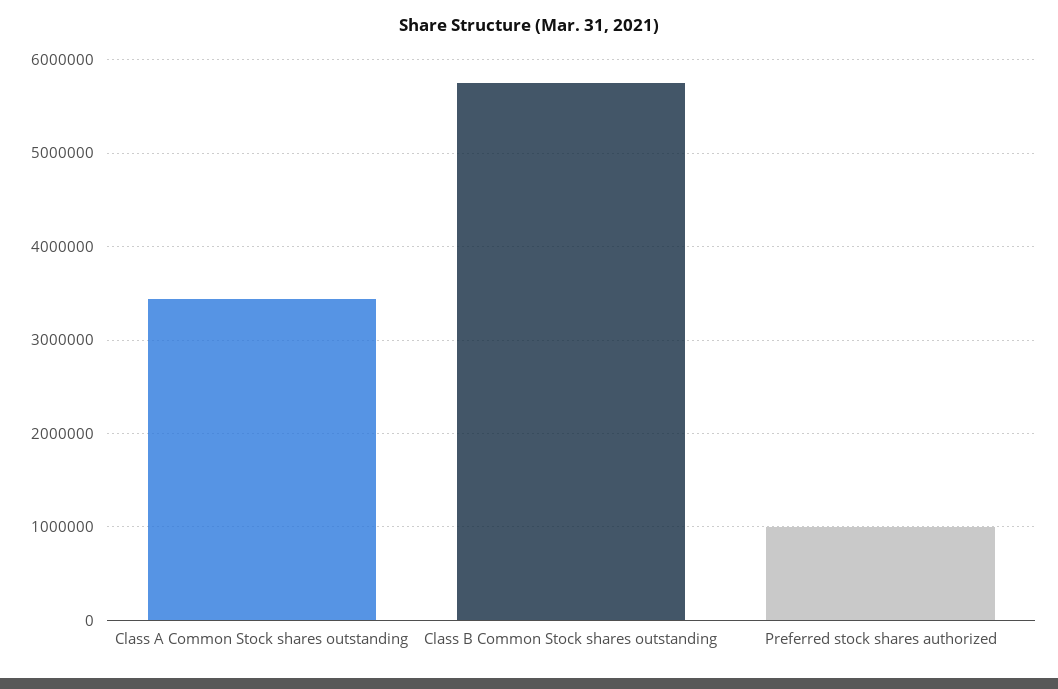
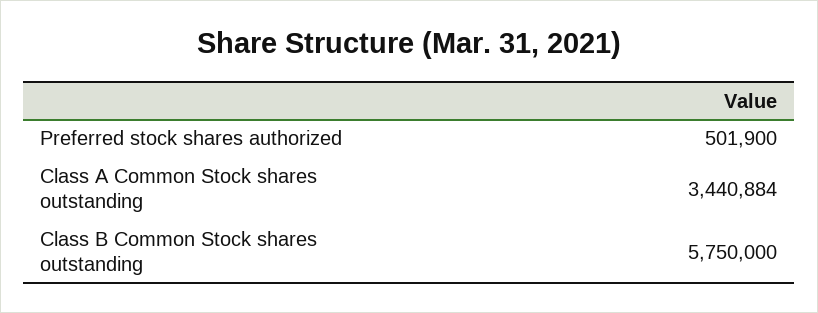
Preferred stock shares authorized: 1000000 -> 501900

